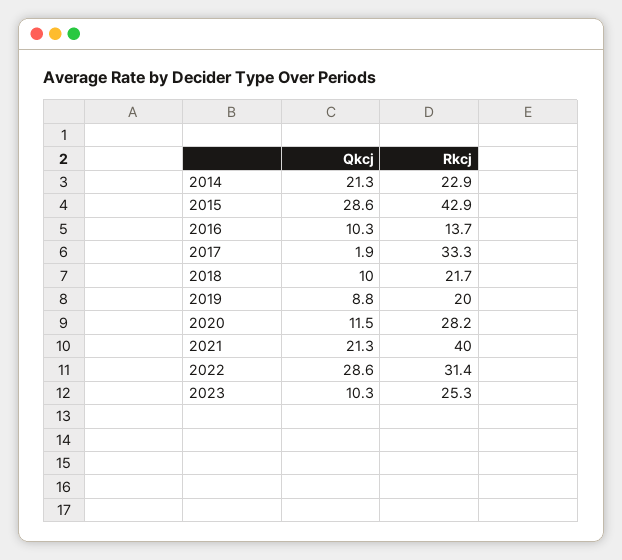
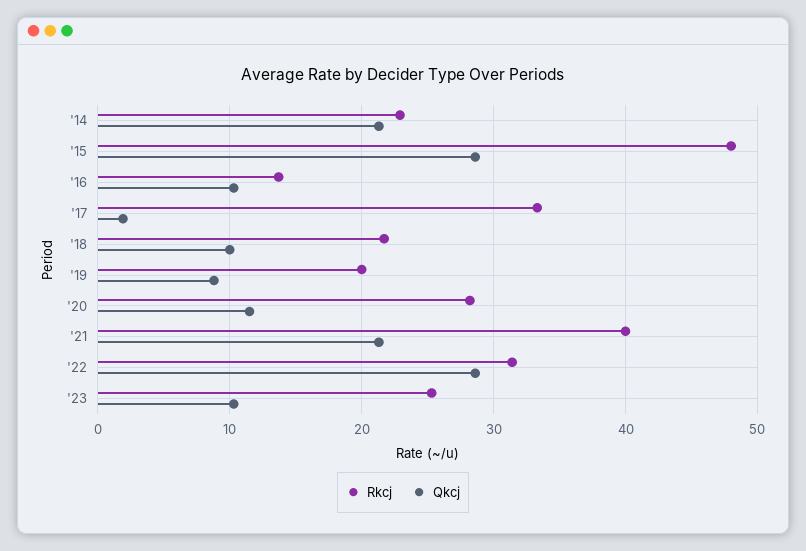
Rkcj, 2015: 42.9 -> 48

